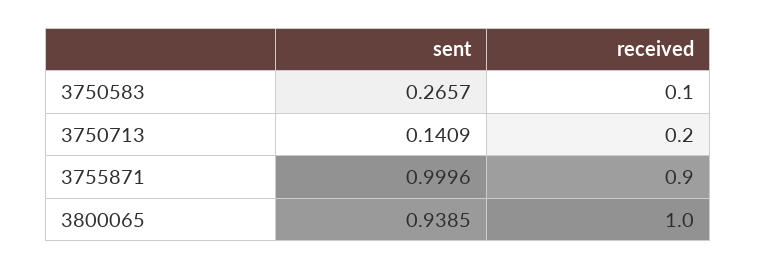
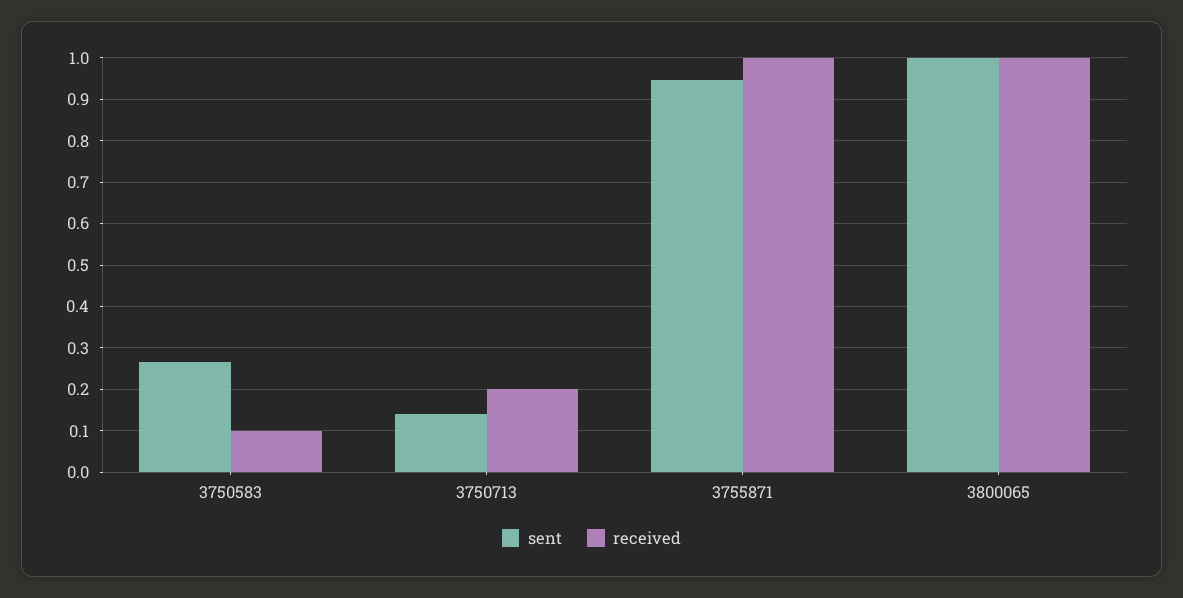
sent, 3755871: 0.9996 -> 0.94
received, 3755871: 0.9 -> 1
sent, 3800065: 0.9385 -> 1

